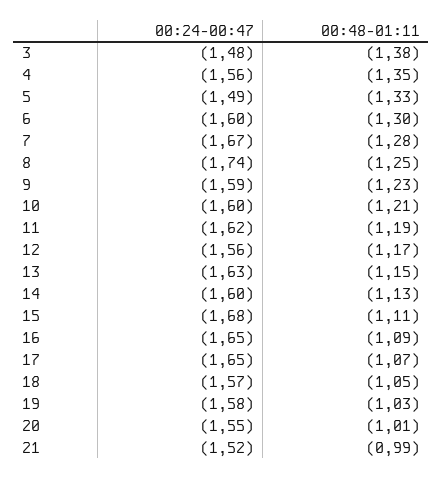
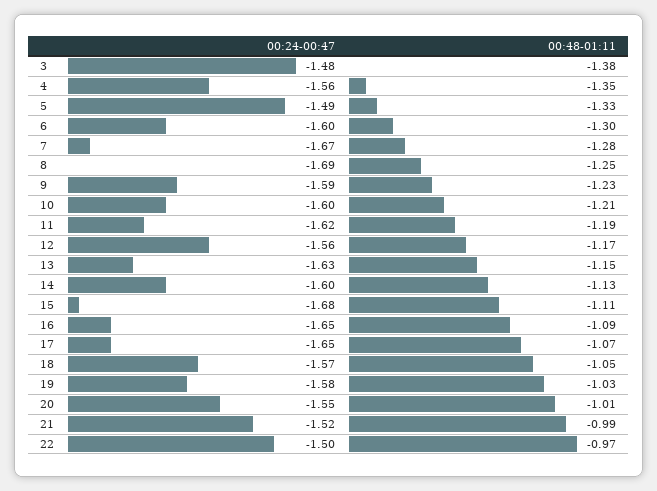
00:24-00:47, 8: -1.74 -> -1.69
00:24-00:47, 22: none -> -1.5
00:48-01:11, 22: none -> -0.97

